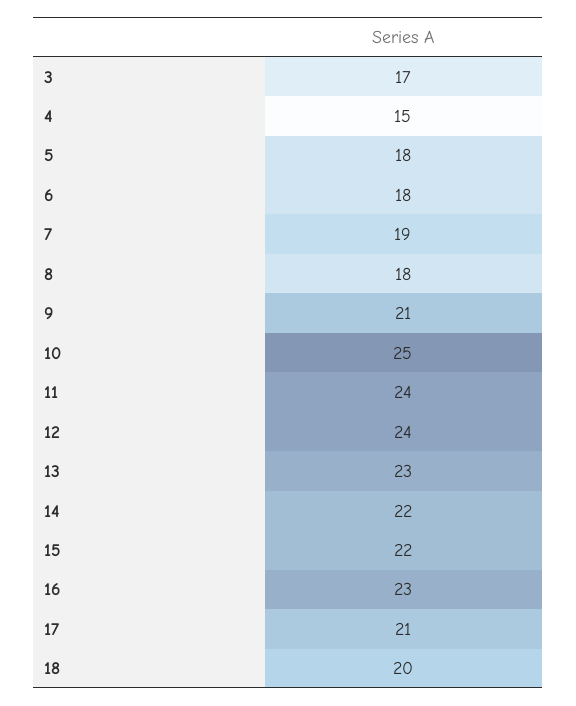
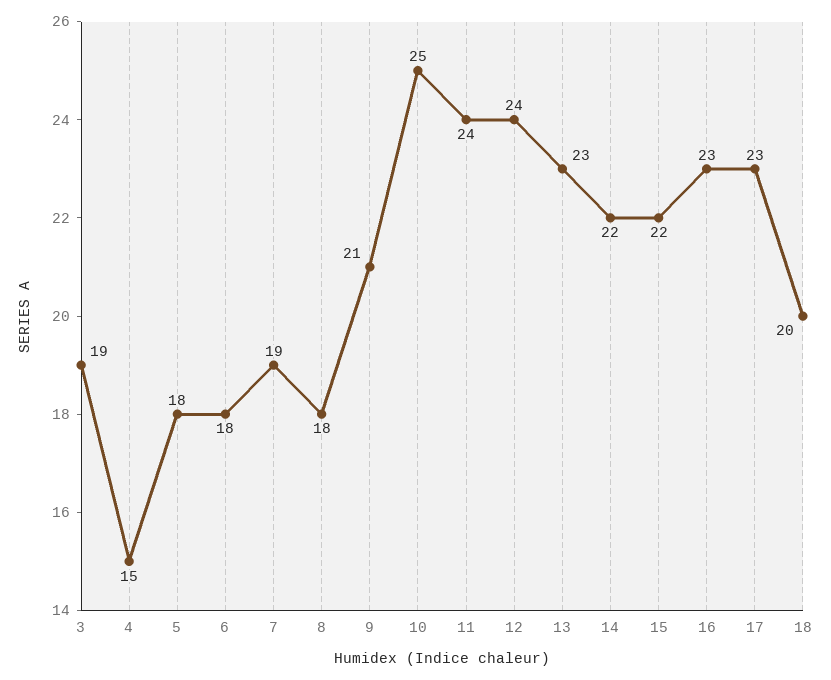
3: 17 -> 19
17: 21 -> 23

